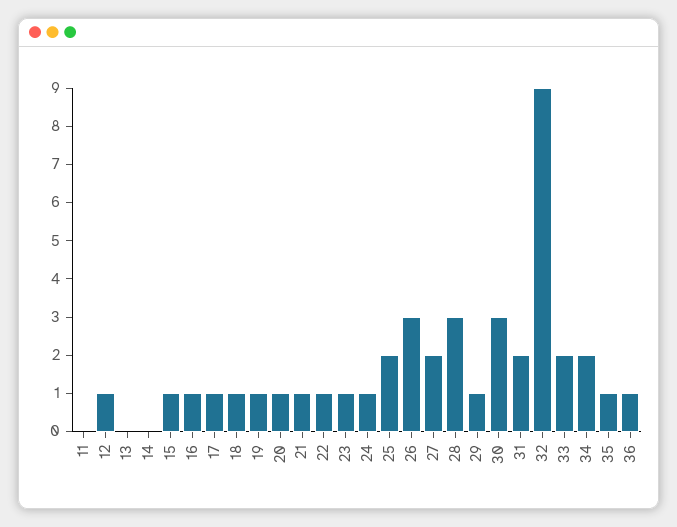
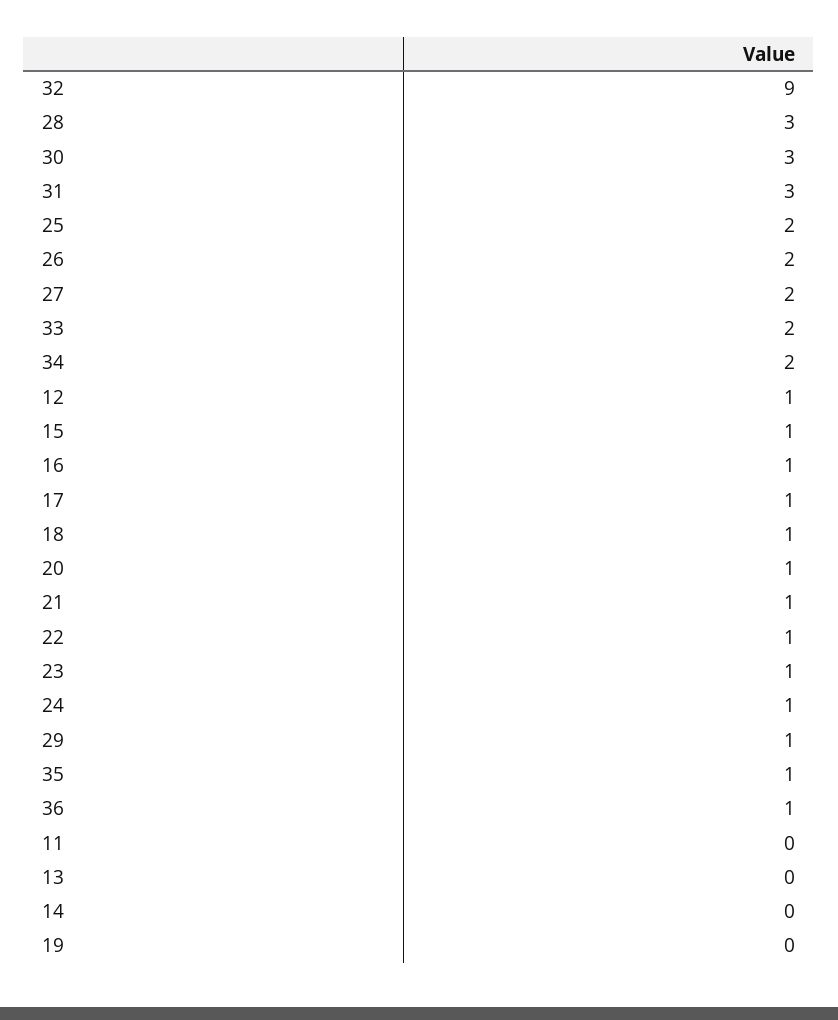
19: 1 -> 0
26: 3 -> 2
31: 2 -> 3

